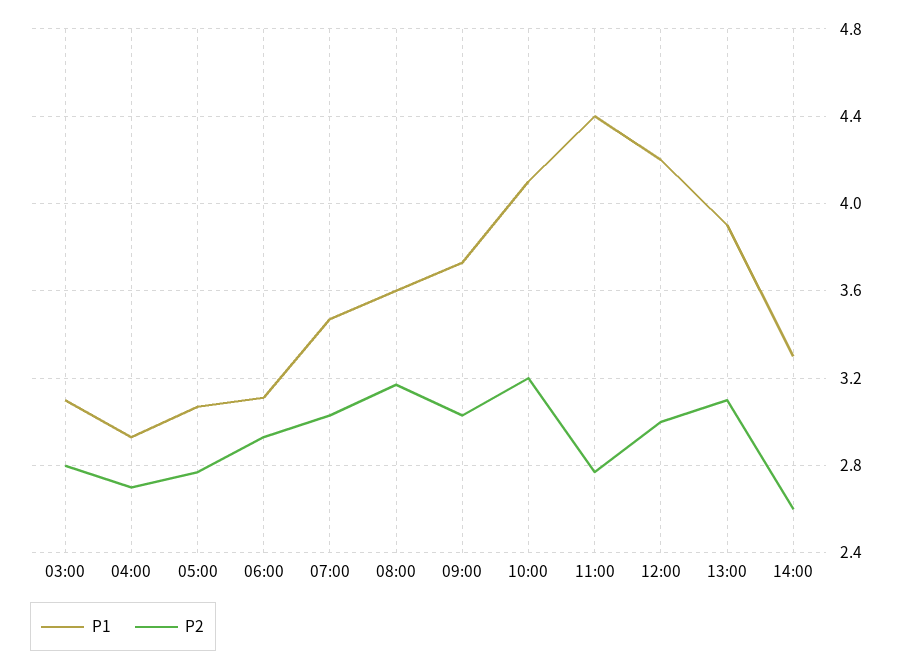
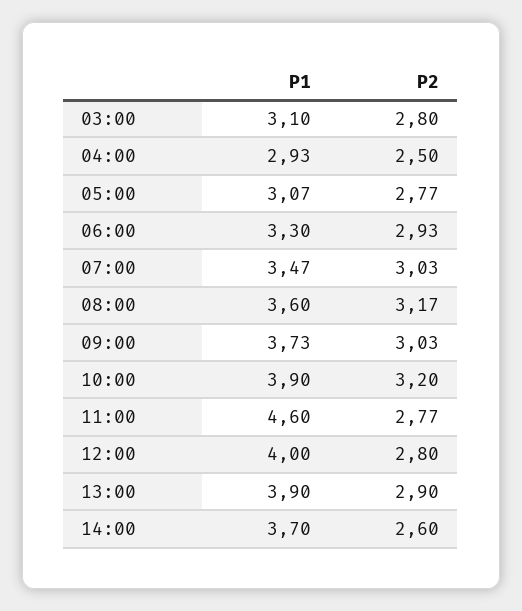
P2, 04:00: 2.7 -> 2.5
P1, 06:00: 3.1 -> 3.3
P1, 10:00: 4.1 -> 3.9
P1, 11:00: 4.4 -> 4.6
P1, 12:00: 4.2 -> 4
P2, 12:00: 3 -> 2.8
P2, 13:00: 3.1 -> 2.9
P1, 14:00: 3.3 -> 3.7

